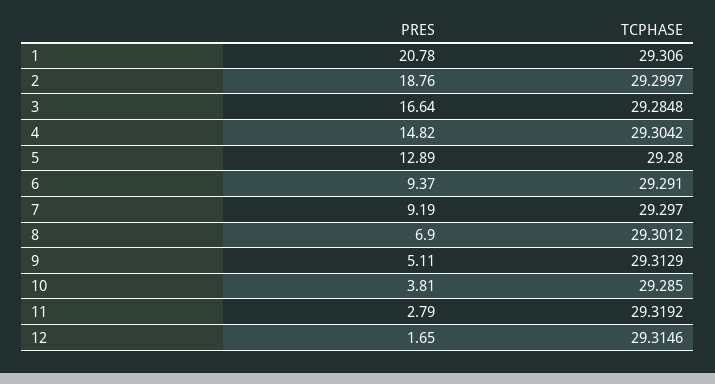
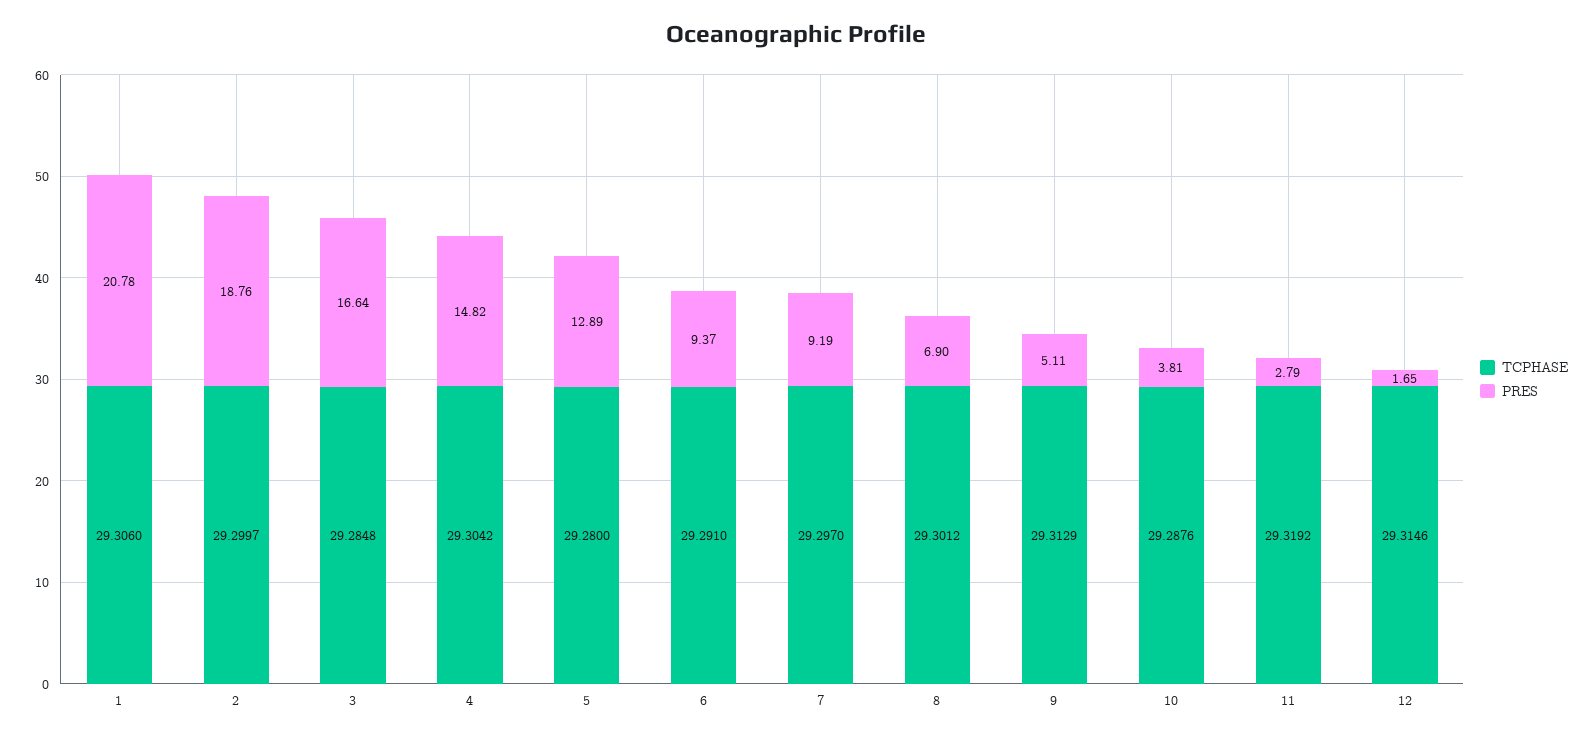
TCPHASE, 10: 29.285 -> 29.2876

